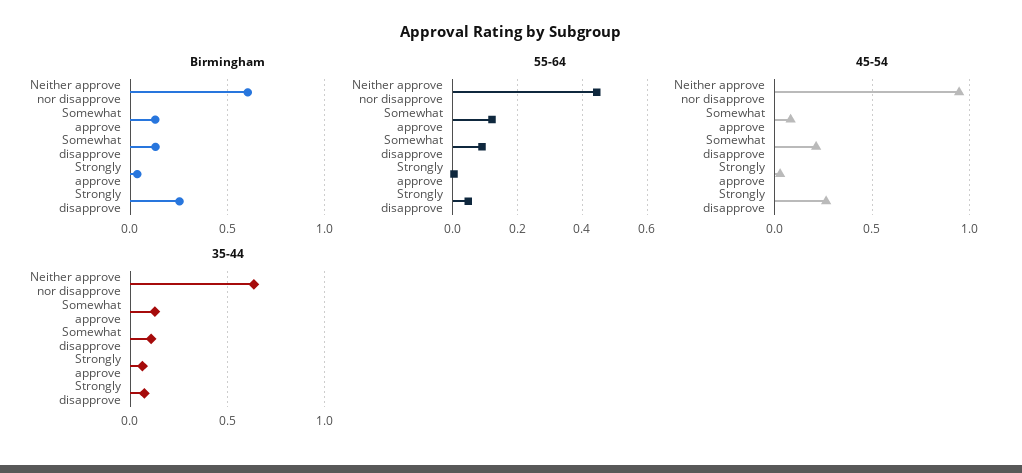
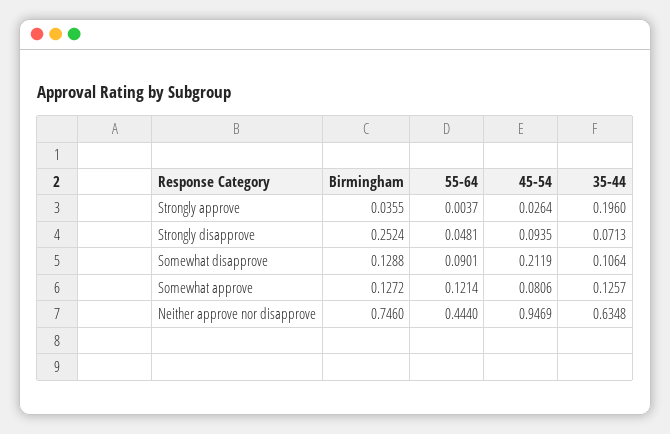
Birmingham, Neither approve nor disapprove: 0.6 -> 0.746
45-54, Strongly disapprove: 0.25 -> 0.0935
35-44, Strongly approve: 0.05 -> 0.196

